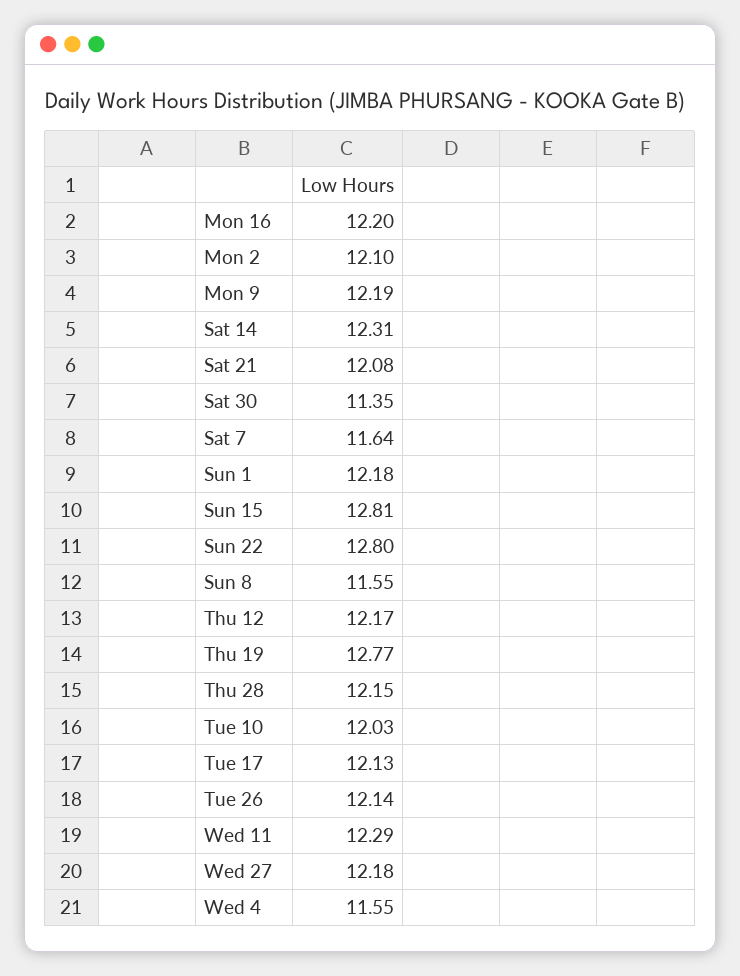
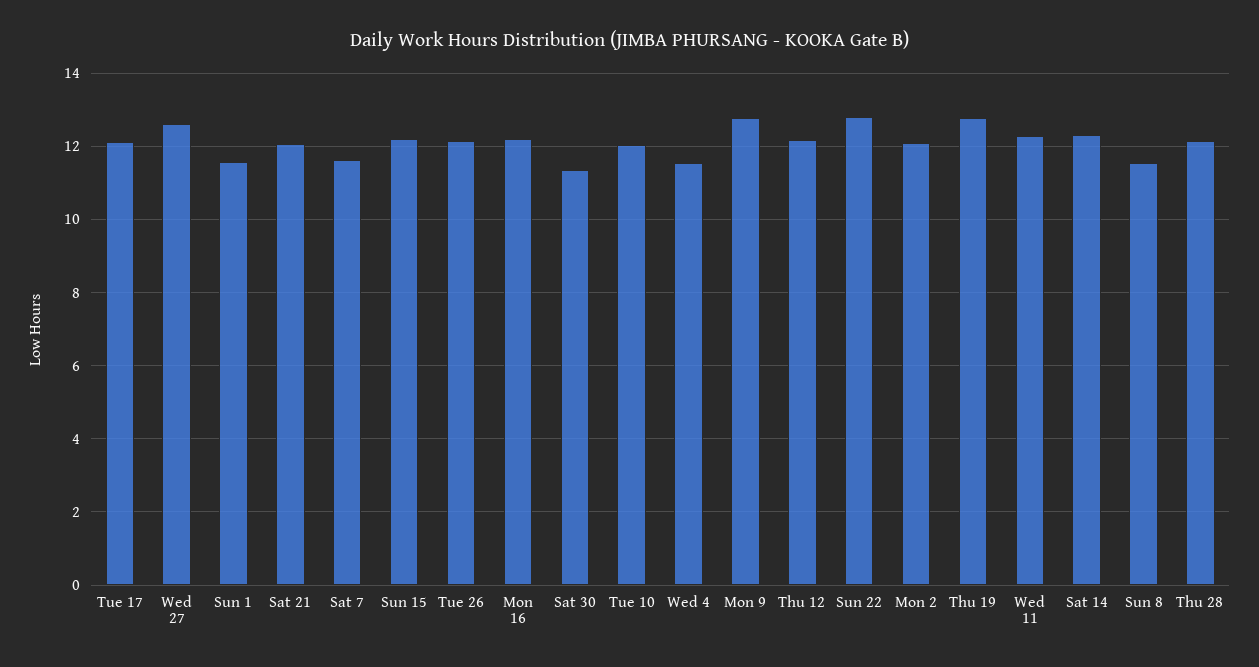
Mon 9: 12.19 -> 12.8
Sun 1: 12.18 -> 11.6
Sun 15: 12.81 -> 12.2
Wed 27: 12.18 -> 12.6

